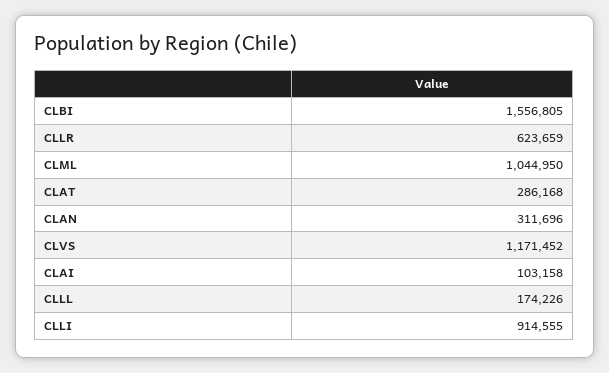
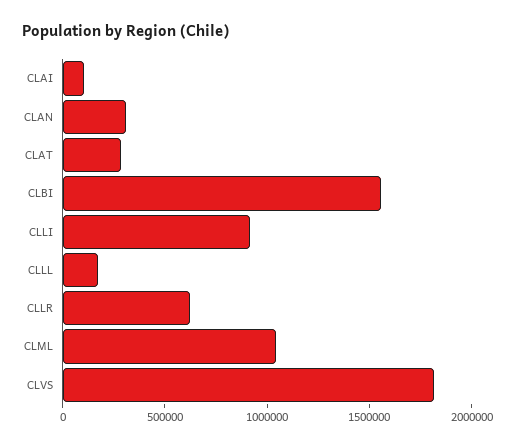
CLVS: 1171452 -> 1800000

